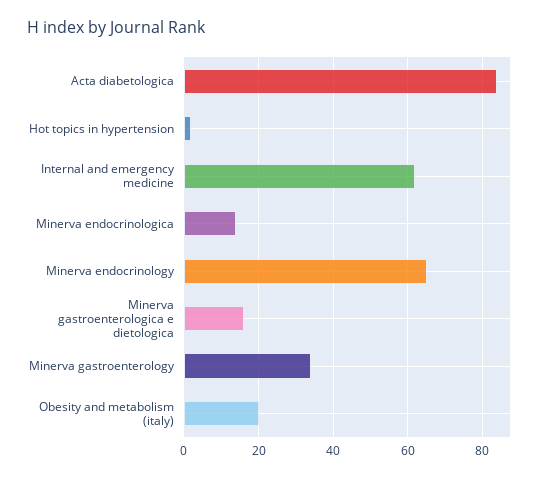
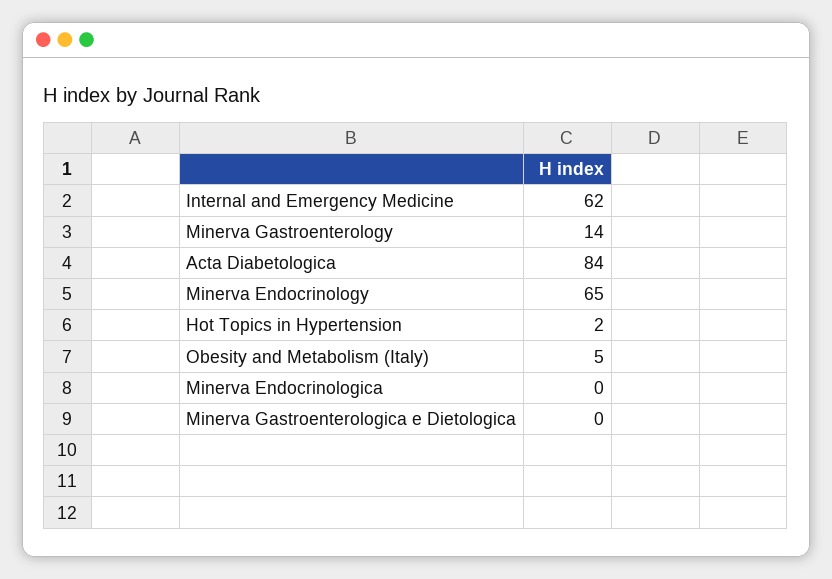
Minerva endocrinologica: 15 -> 0
Minerva gastroenterologica e dietologica: 15 -> 0
Minerva gastroenterology: 35 -> 14
Obesity and metabolism (italy): 20 -> 5

